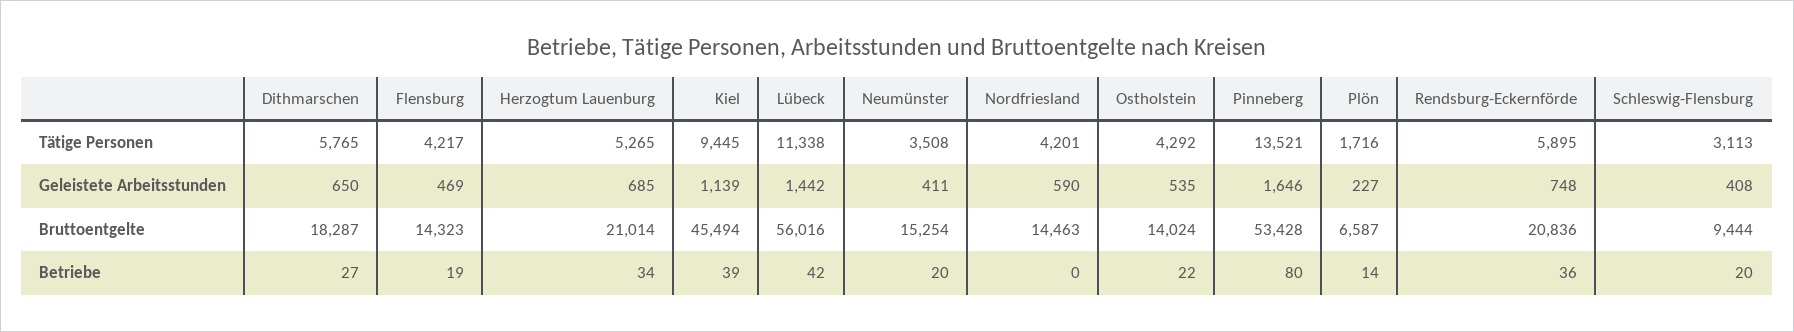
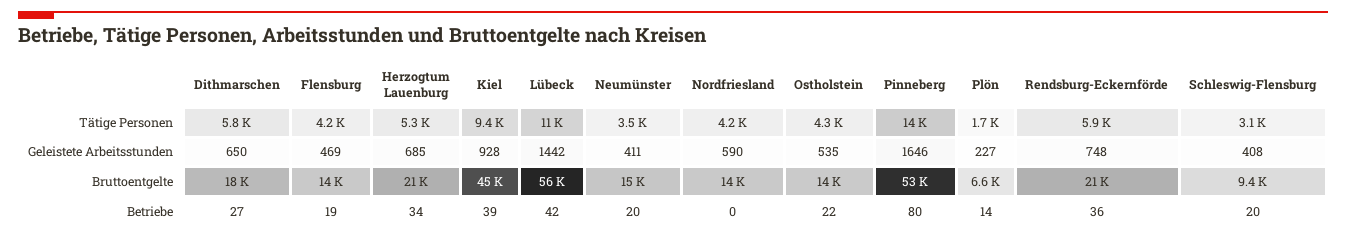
Kiel, Geleistete Arbeitsstunden: 1139 -> 928

